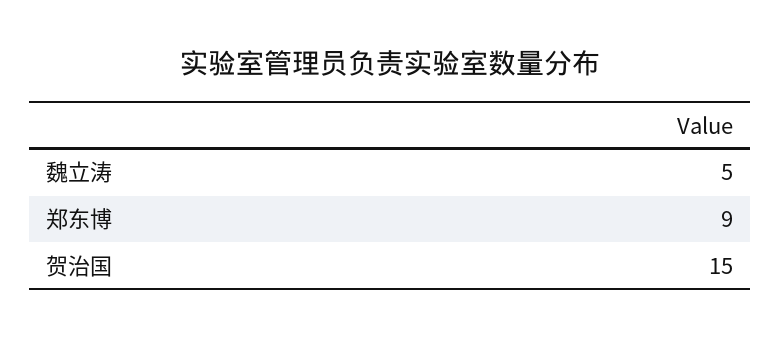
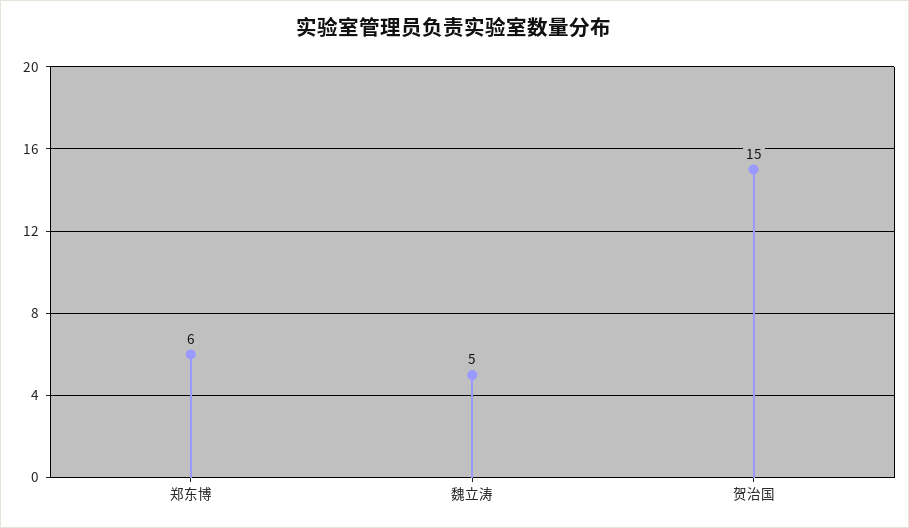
郑东博: 9 -> 6

